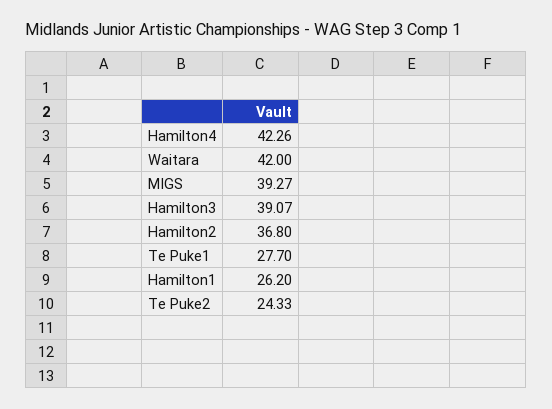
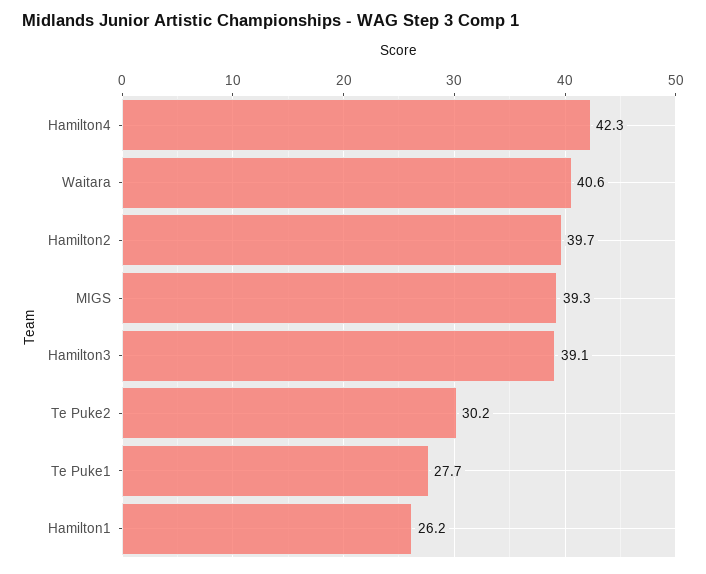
Waitara: 42 -> 40.6
Hamilton2: 36.8 -> 39.7
Te Puke2: 24.33 -> 30.2

